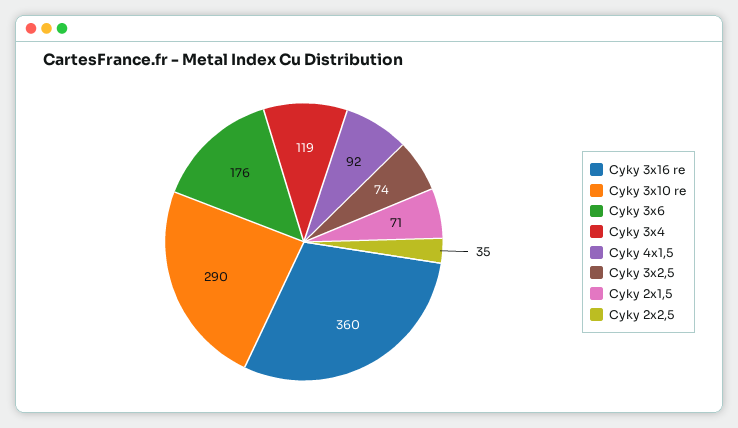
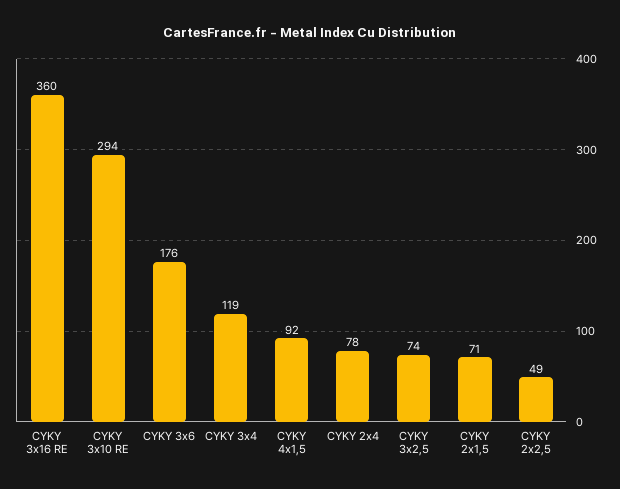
Cyky 3x10 re: 290 -> 294
Cyky 2x2,5: 35 -> 49
CYKY 2x4: none -> 78

